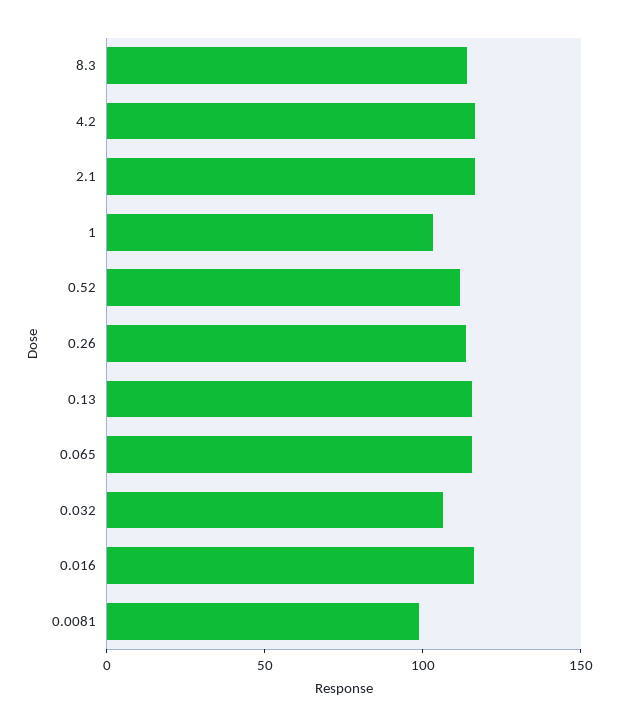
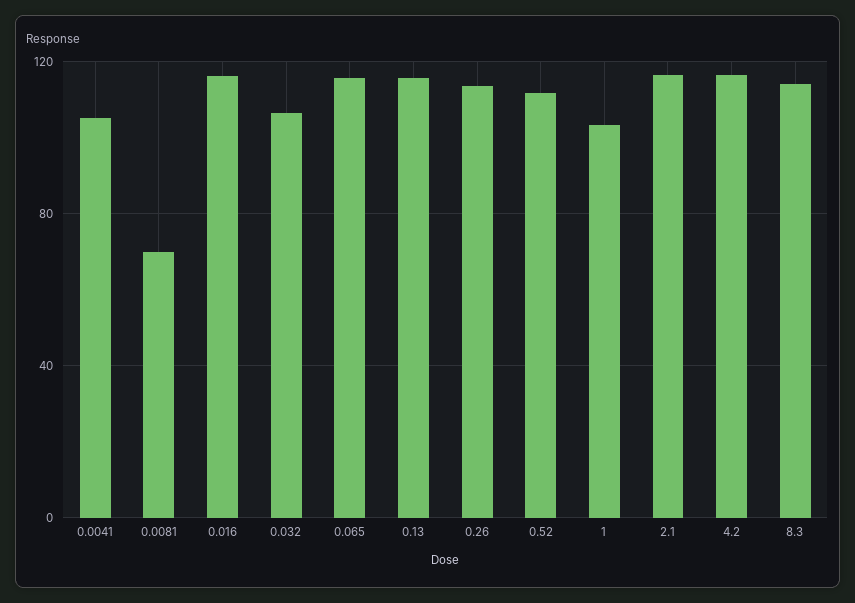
0.0081: 100 -> 70
0.0041: none -> 105

